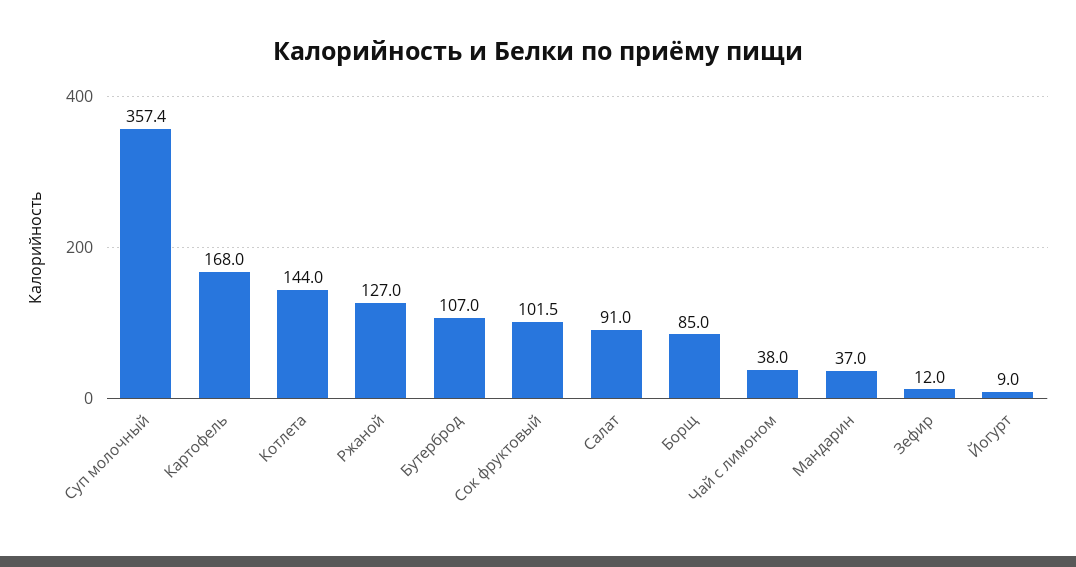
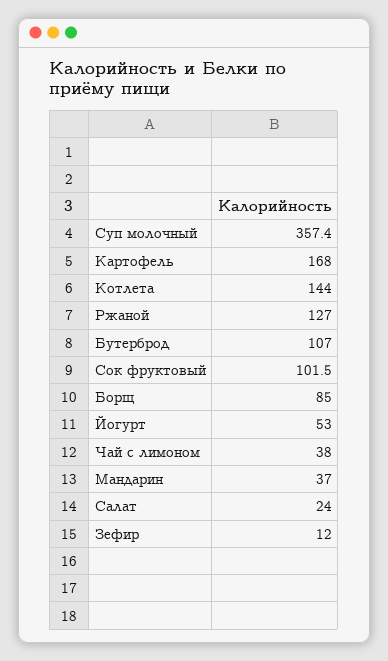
Салат: 91 -> 24
Йогурт: 9 -> 53

